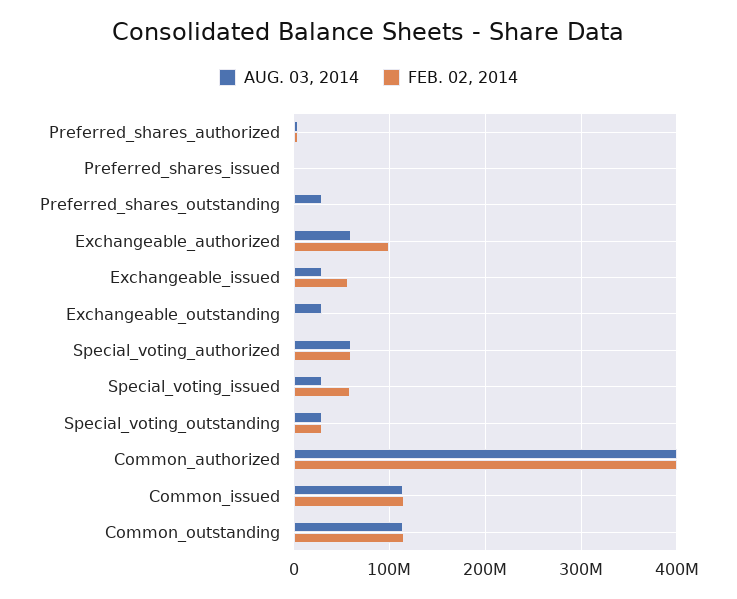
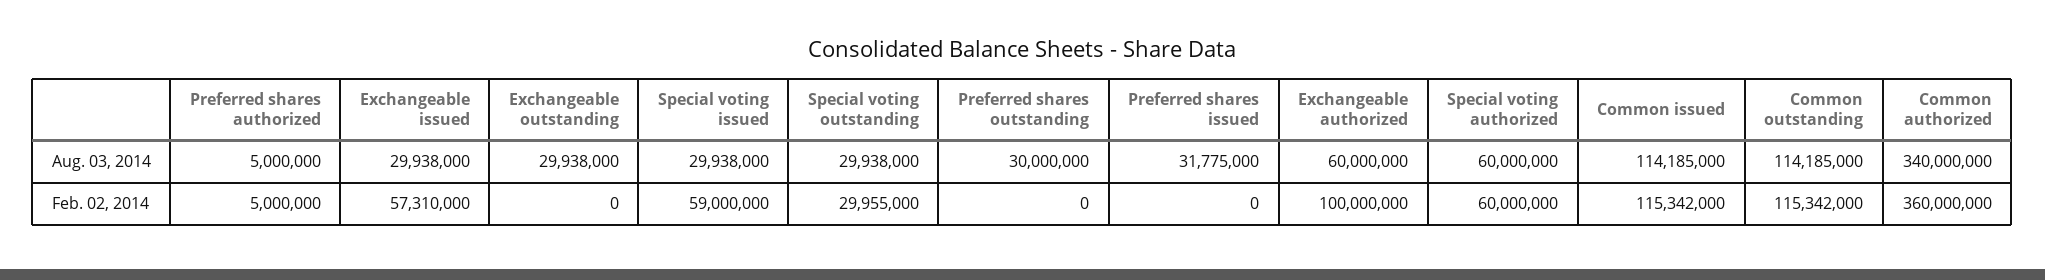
AUG. 03, 2014, Preferred_shares_issued: 0 -> 31775000
AUG. 03, 2014, Common_authorized: 400000000 -> 340000000
FEB. 02, 2014, Common_authorized: 400000000 -> 360000000

